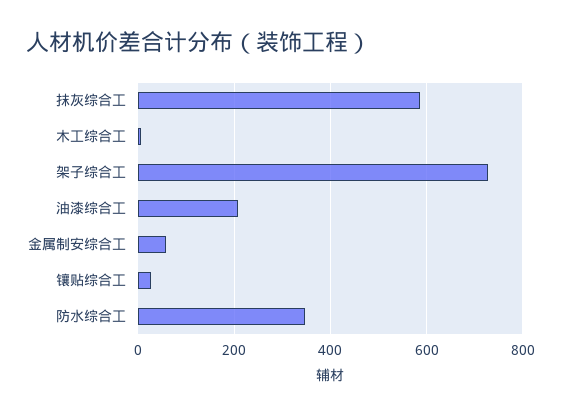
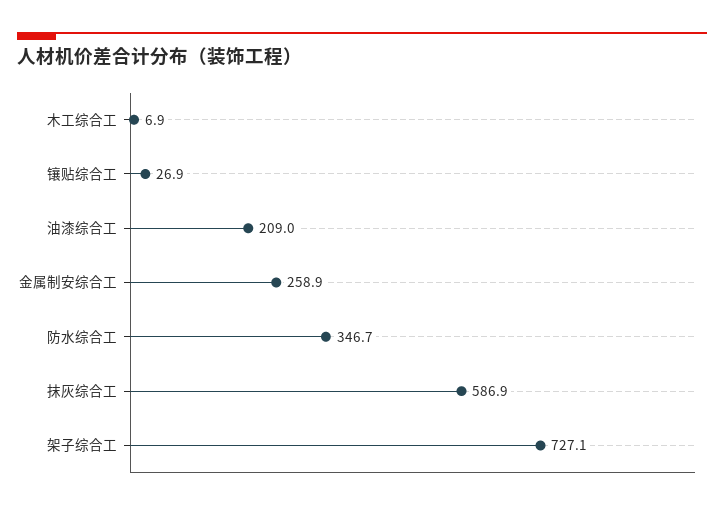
金属制安综合工: 60 -> 258.9

